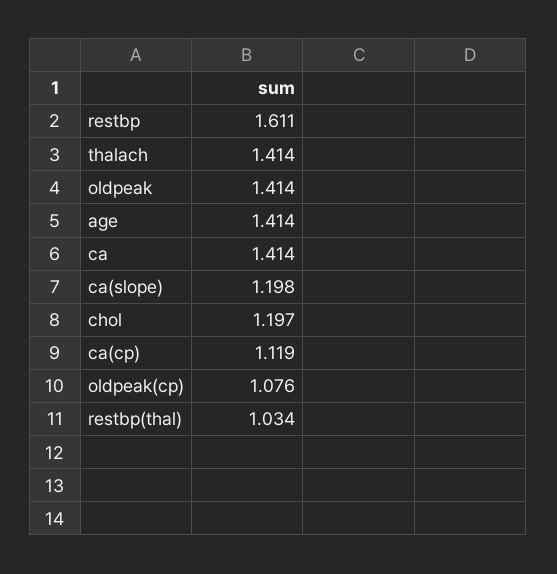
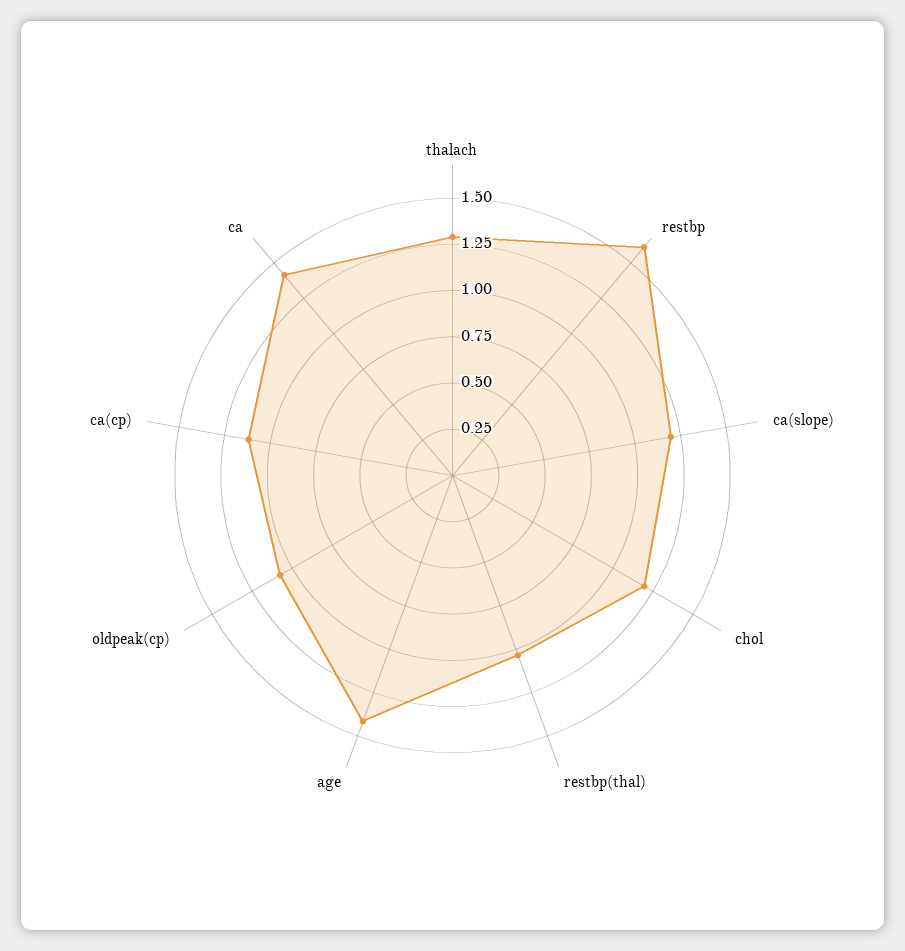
thalach: 1.414 -> 1.3
oldpeak: 1.414 -> none

